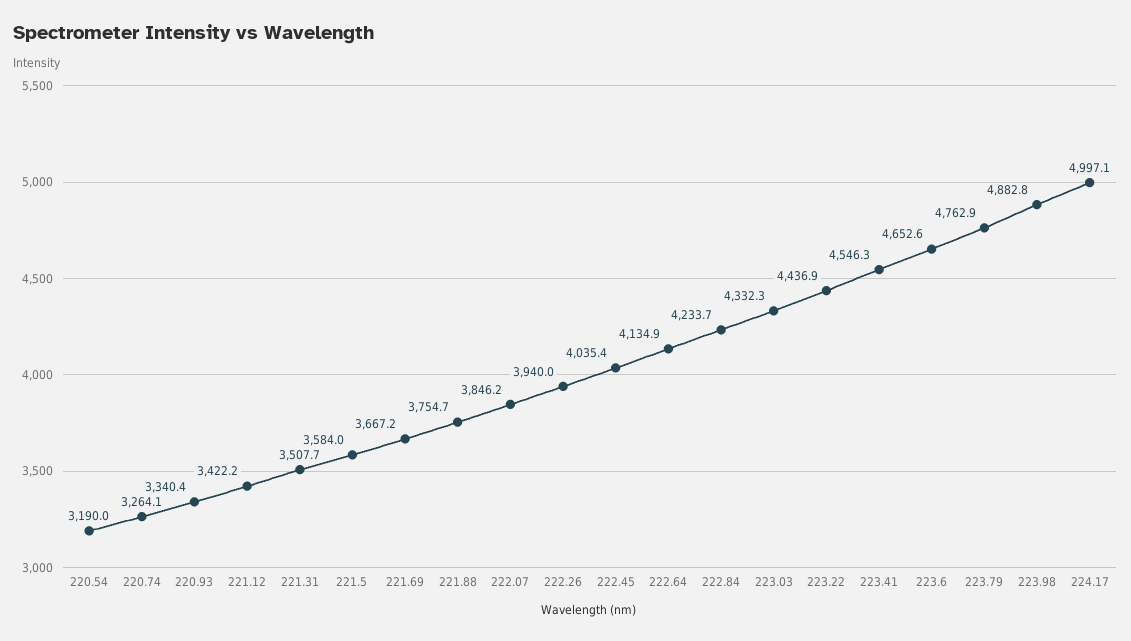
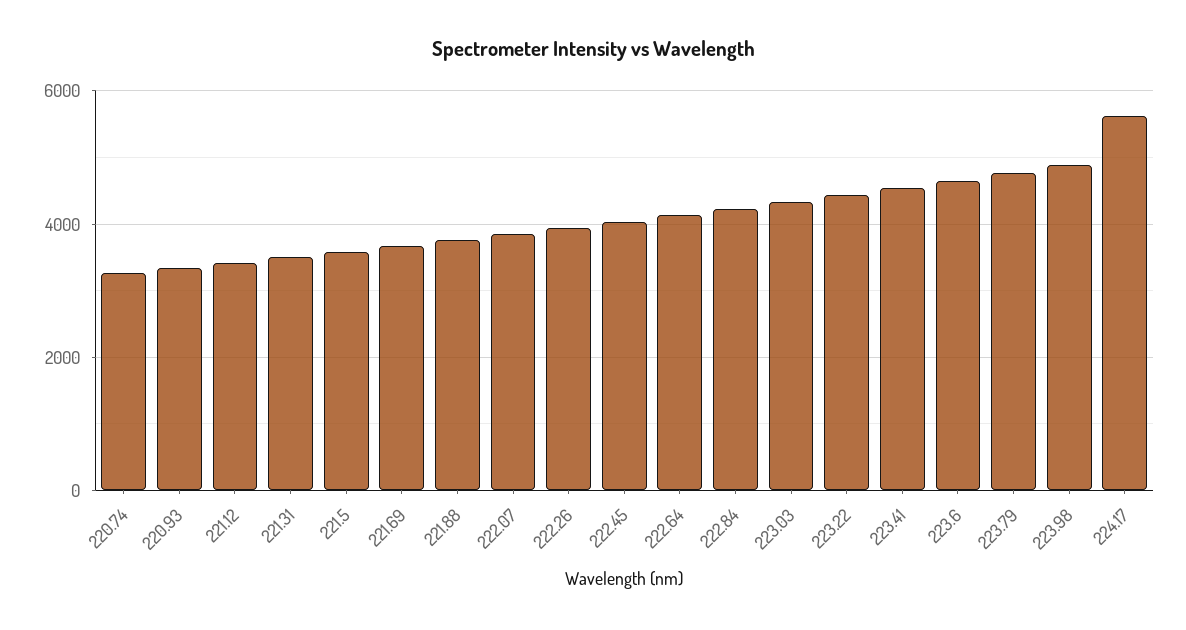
220.54: 3190 -> none
224.17: 4997.1 -> 5600

